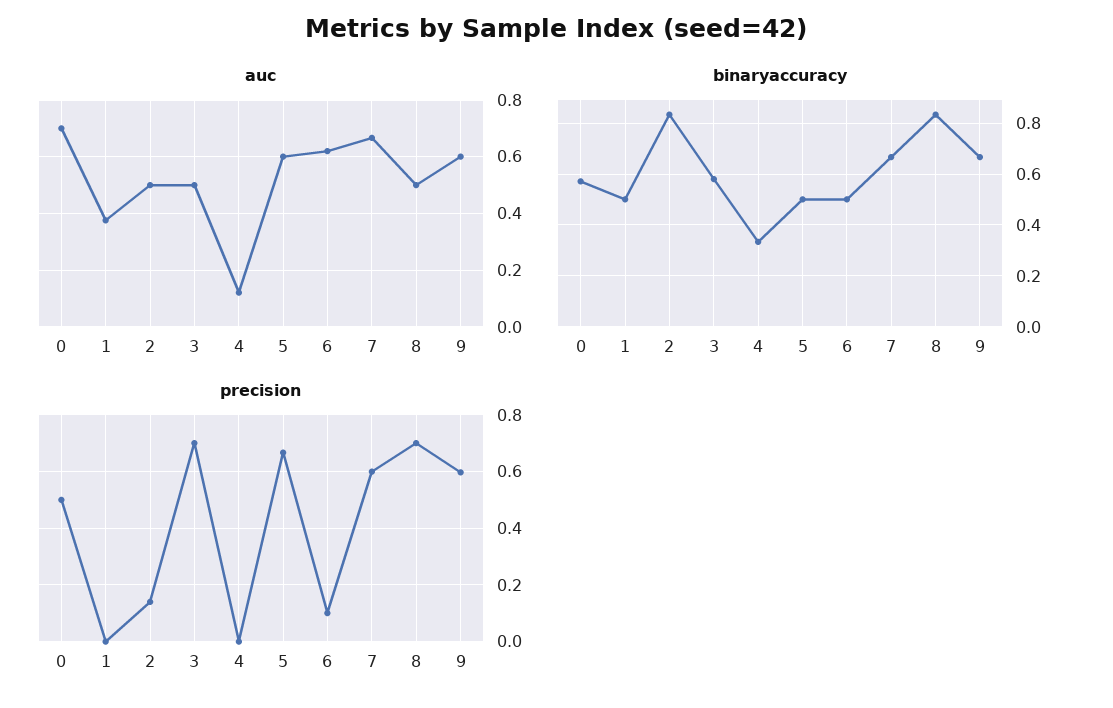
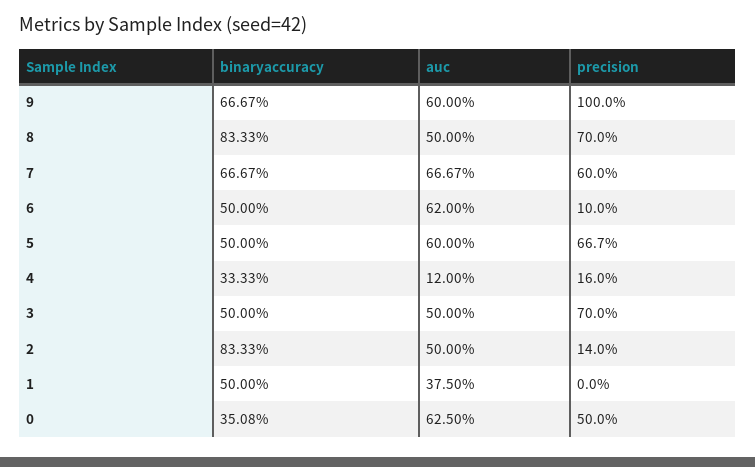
auc, 0: 0.7 -> 0.625
binaryaccuracy, 0: 0.575 -> 0.3508
binaryaccuracy, 3: 0.575 -> 0.5
precision, 4: 0 -> 0.16
precision, 9: 0.6 -> 1

